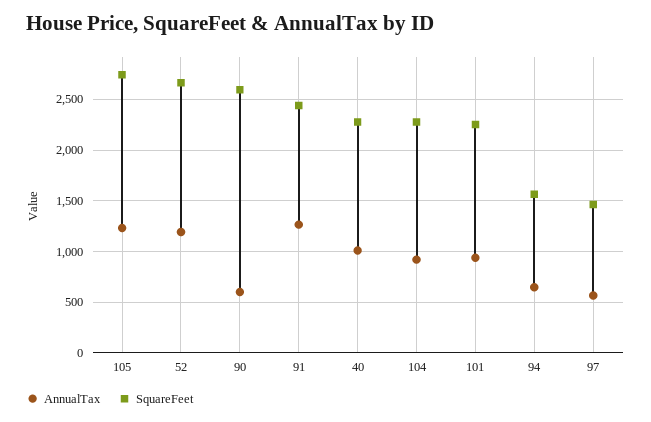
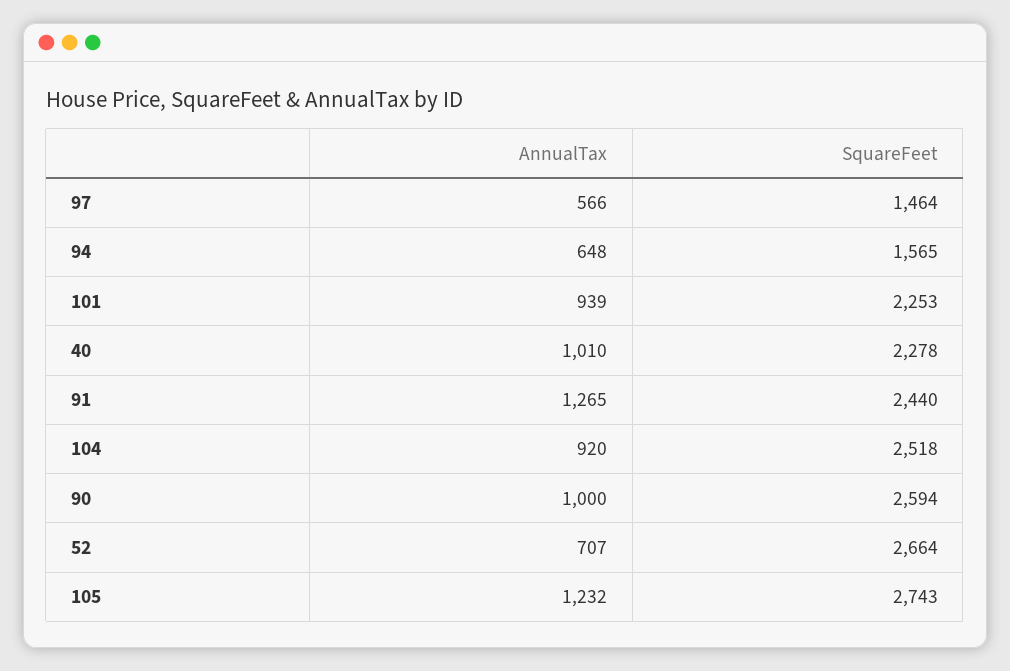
AnnualTax, 52: 1200 -> 707
AnnualTax, 90: 600 -> 1000
SquareFeet, 104: 2300 -> 2518

